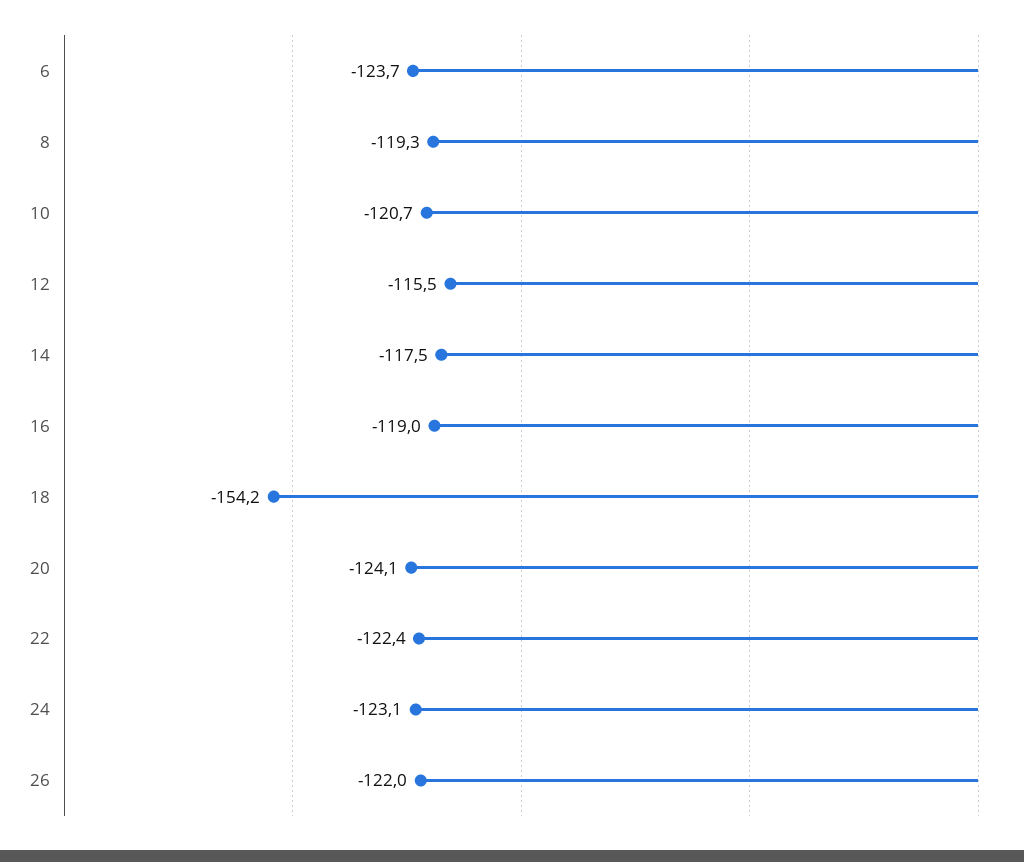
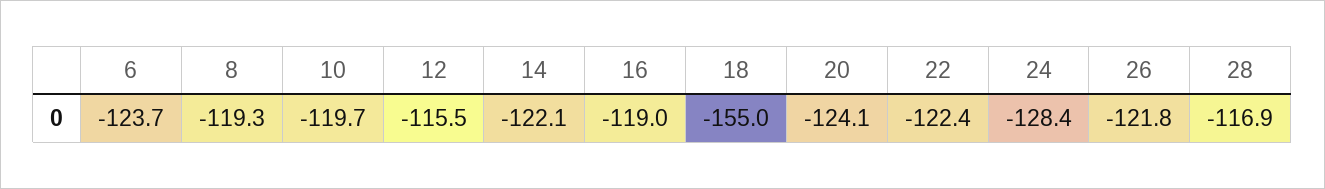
10: -120.7 -> -119.7
14: -117.5 -> -122.1
18: -154.2 -> -155
24: -123.1 -> -128.4
26: -122 -> -121.8
28: none -> -116.9

